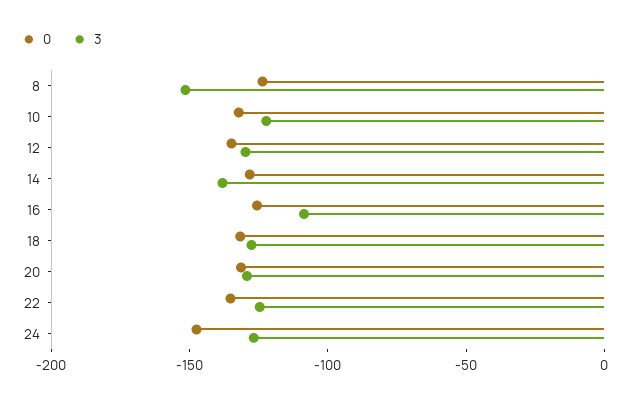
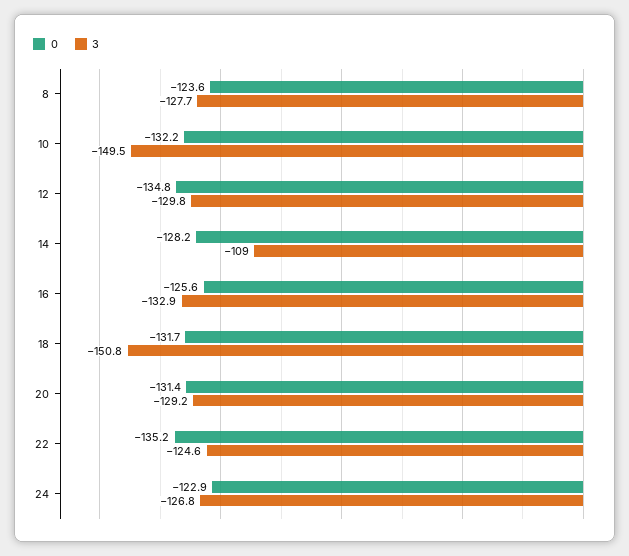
3, 8: -150 -> -127.7
3, 10: -120 -> -149.5
3, 14: -140 -> -109
3, 16: -110 -> -132.9
3, 18: -130 -> -150.8
0, 24: -150 -> -122.9

